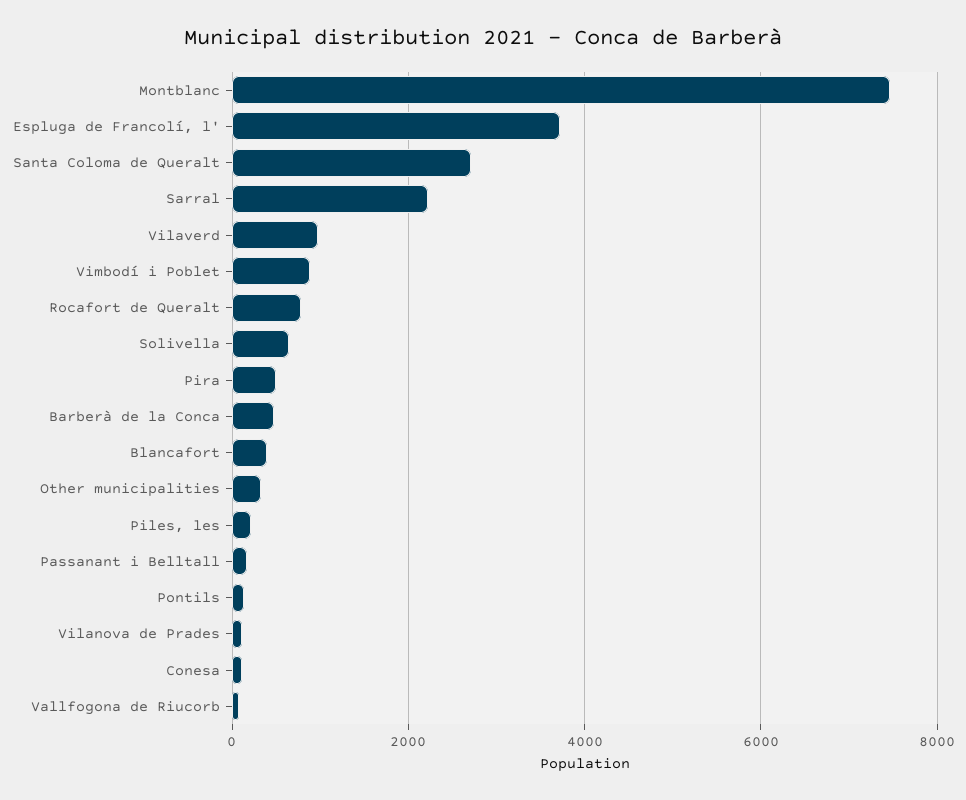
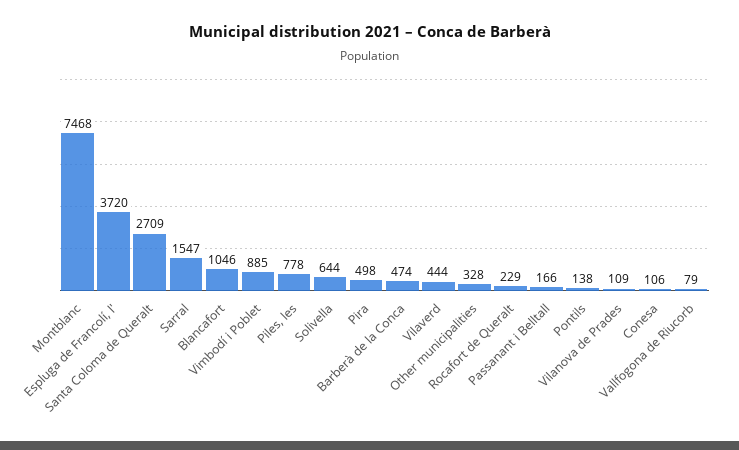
Sarral: 2200 -> 1547
Vilaverd: 1000 -> 444
Rocafort de Queralt: 800 -> 229
Blancafort: 400 -> 1046
Piles, les: 200 -> 778

